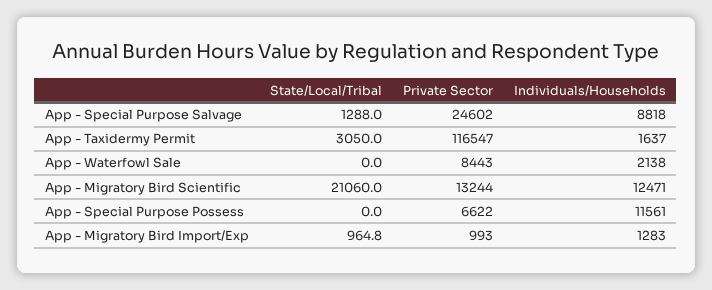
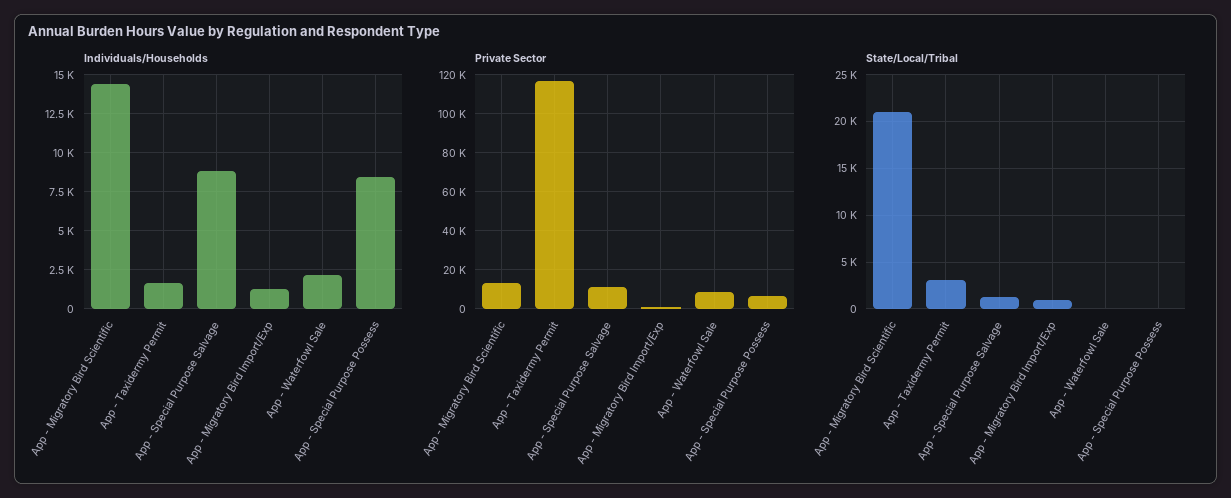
Private Sector, App - Special Purpose Salvage: 24602 -> 10000
Individuals/Households, App - Migratory Bird Scientific: 12471 -> 14500
Individuals/Households, App - Special Purpose Possess: 11561 -> 8500

